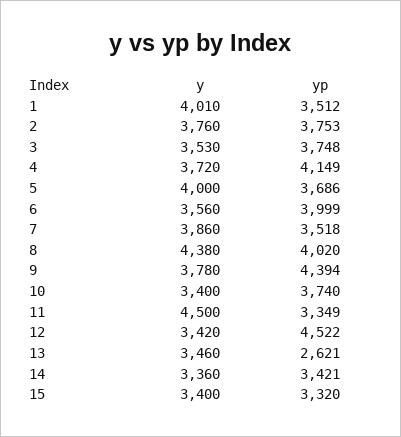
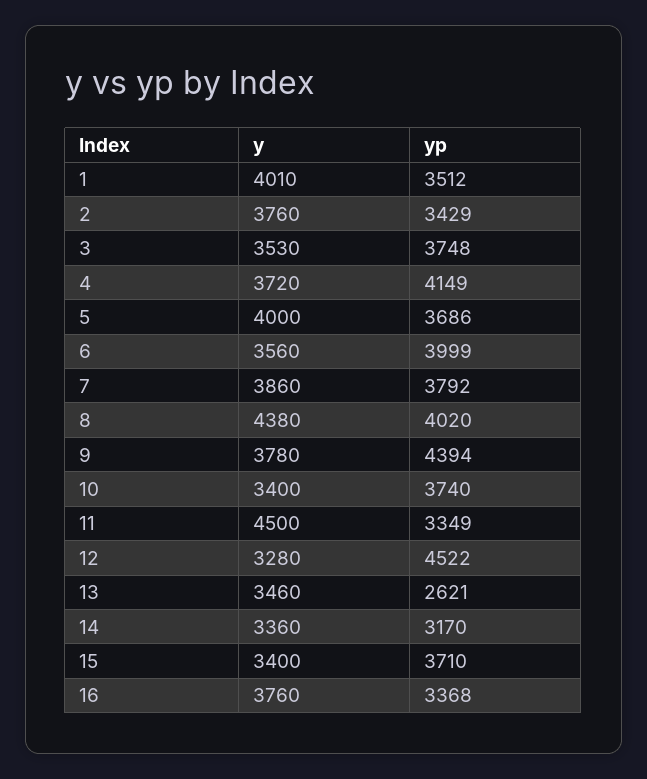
yp, 2: 3753 -> 3429
yp, 7: 3518 -> 3792
y, 12: 3420 -> 3280
yp, 14: 3421 -> 3170
yp, 15: 3320 -> 3710
y, 16: none -> 3760
yp, 16: none -> 3368

